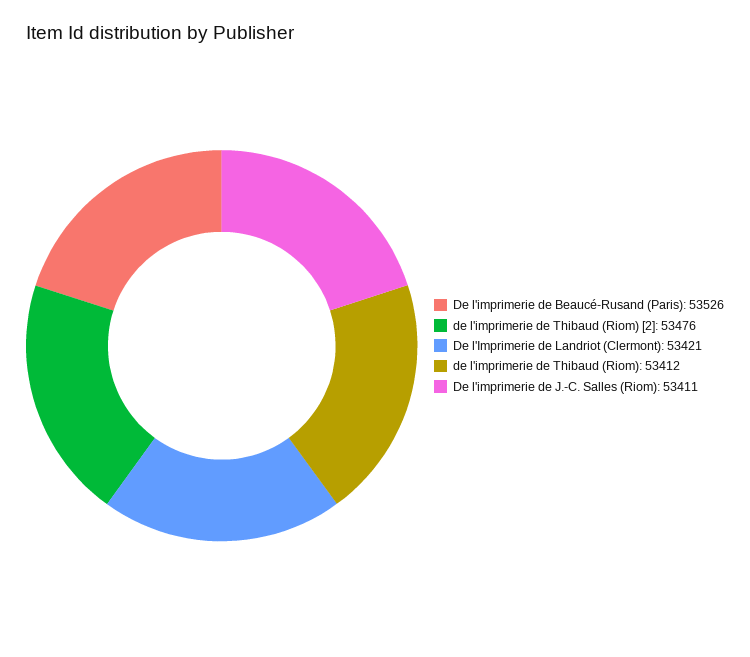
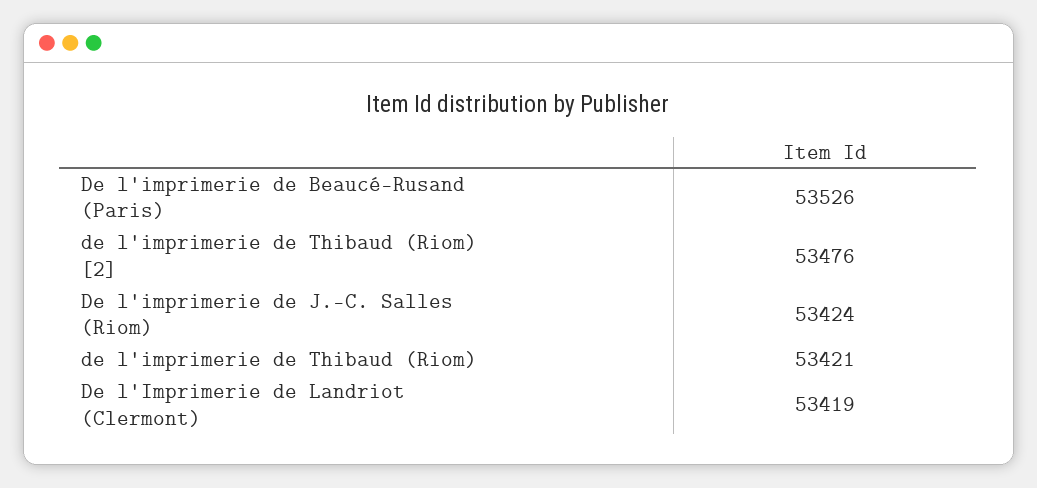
De l'Imprimerie de Landriot (Clermont): 53421 -> 53419
de l'imprimerie de Thibaud (Riom): 53412 -> 53421
De l'imprimerie de J.-C. Salles (Riom): 53411 -> 53424

